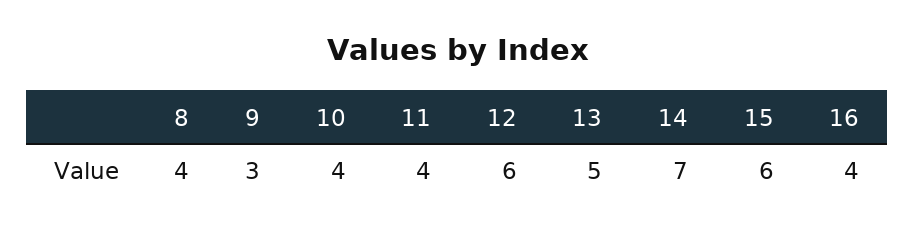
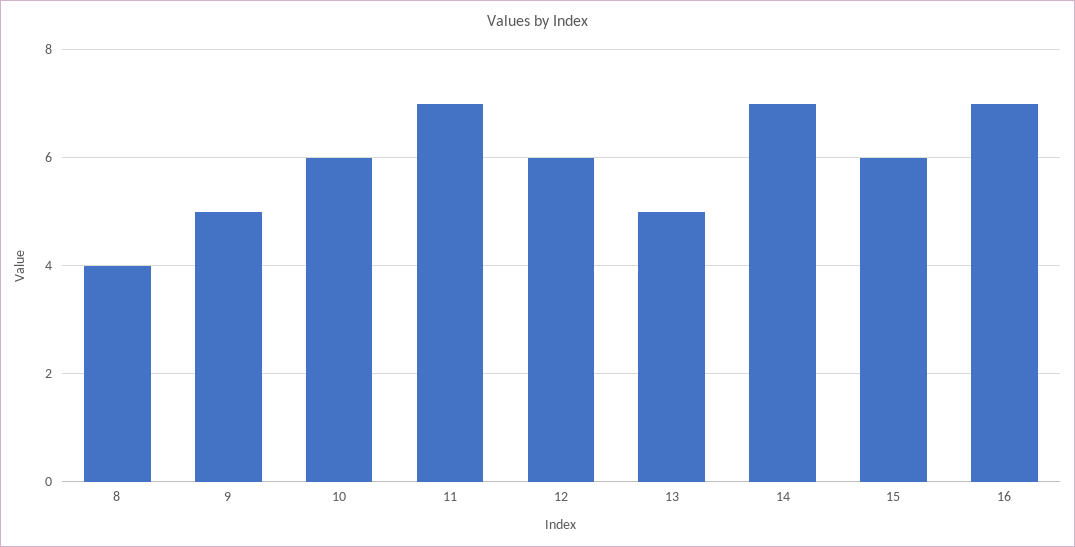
9: 3 -> 5
10: 4 -> 6
11: 4 -> 7
16: 4 -> 7

